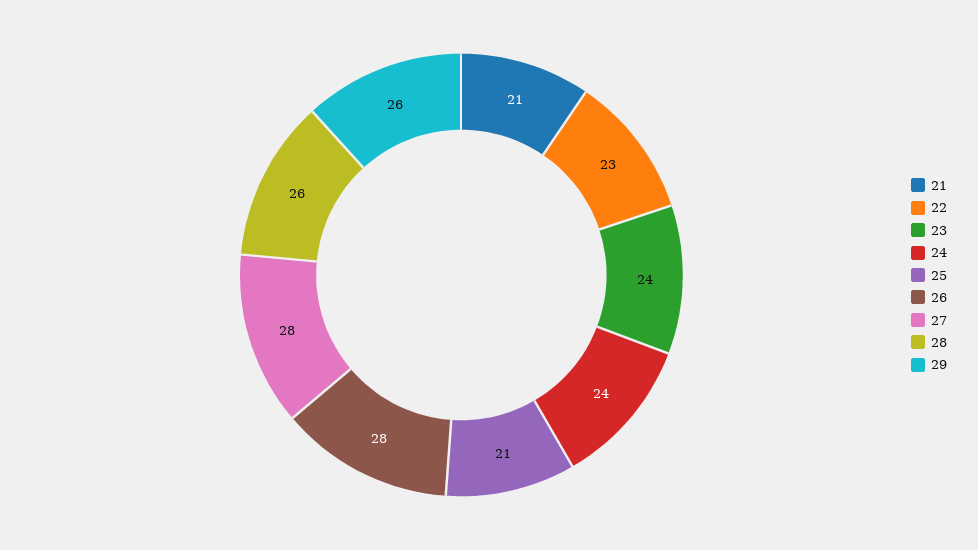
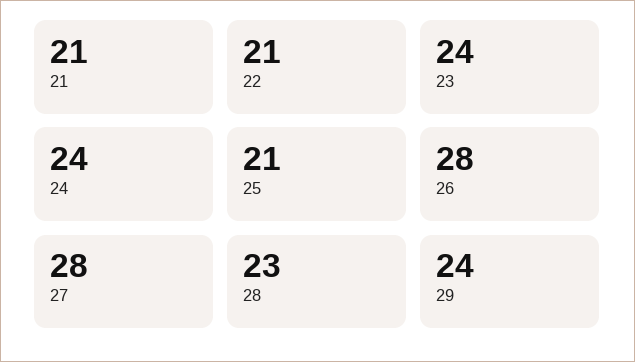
22: 23 -> 21
28: 26 -> 23
29: 26 -> 24

